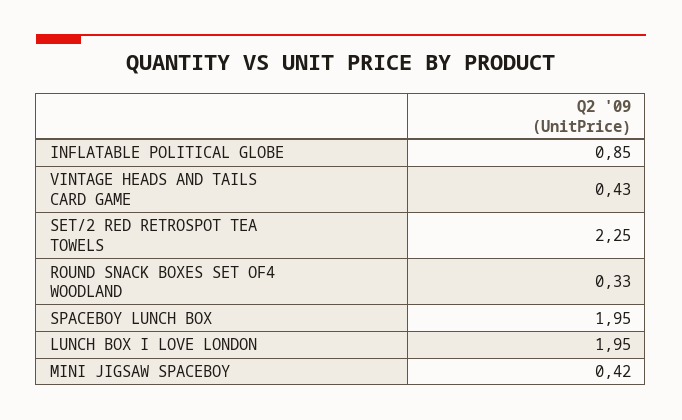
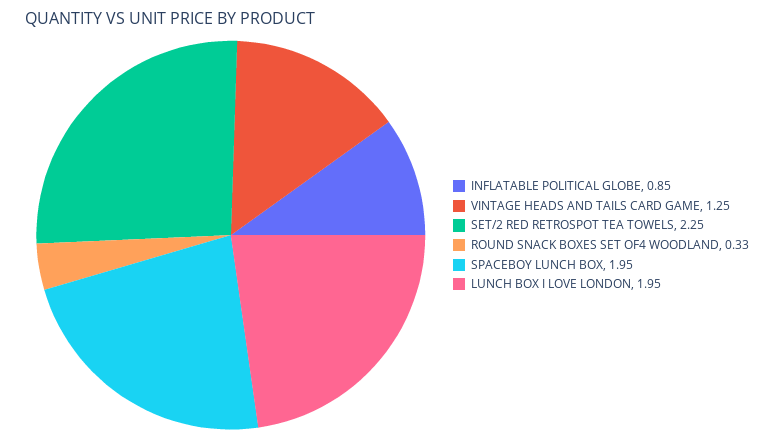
VINTAGE HEADS AND TAILS CARD GAME: 0.43 -> 1.25
MINI JIGSAW SPACEBOY: 0.42 -> none

